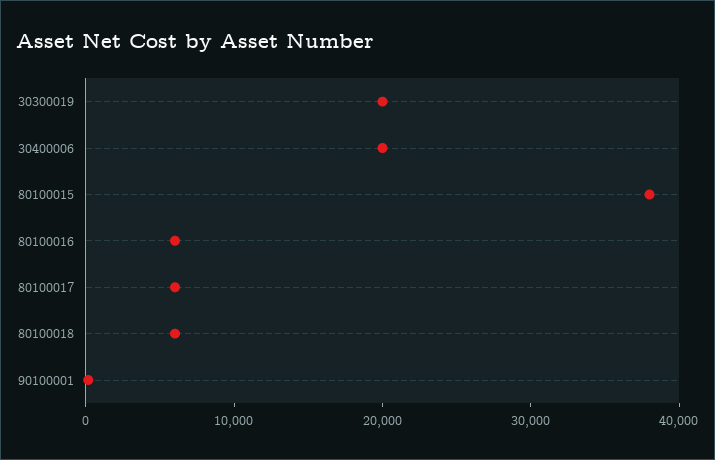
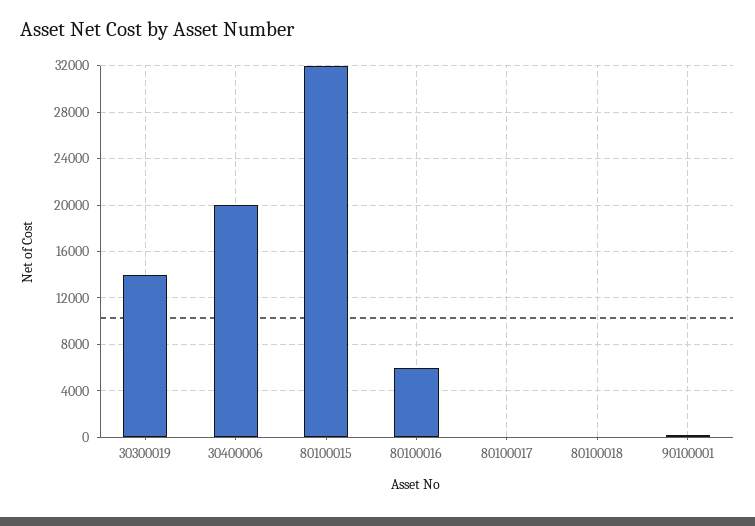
30300019: 20000 -> 14000
80100015: 38000 -> 32000
80100017: 6000 -> 0
80100018: 6000 -> 0

